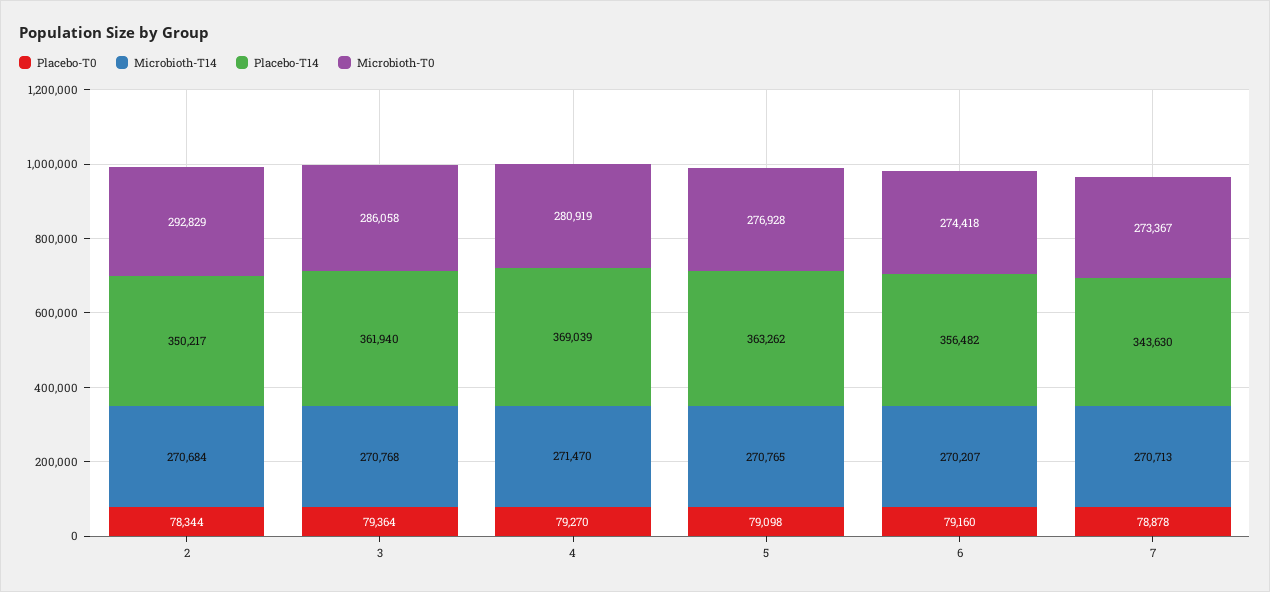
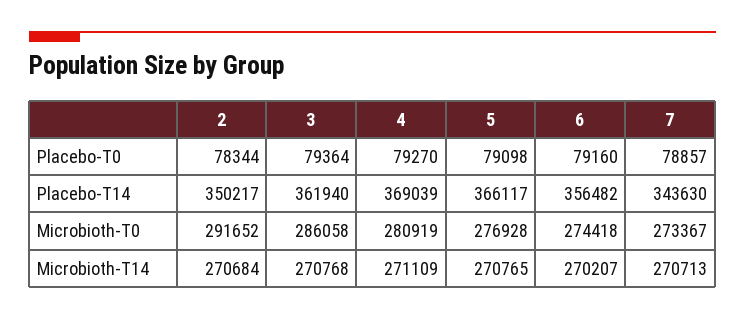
Microbioth-T0, 2: 292829 -> 291652
Microbioth-T14, 4: 271470 -> 271109
Placebo-T14, 5: 363262 -> 366117
Placebo-T0, 7: 78878 -> 78857

